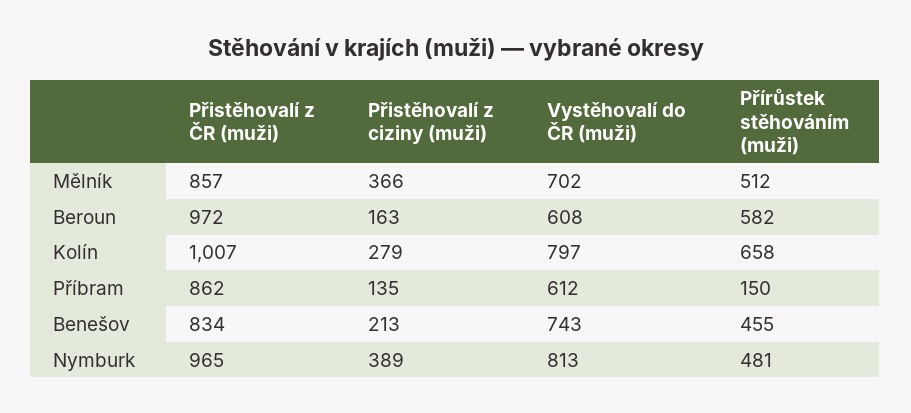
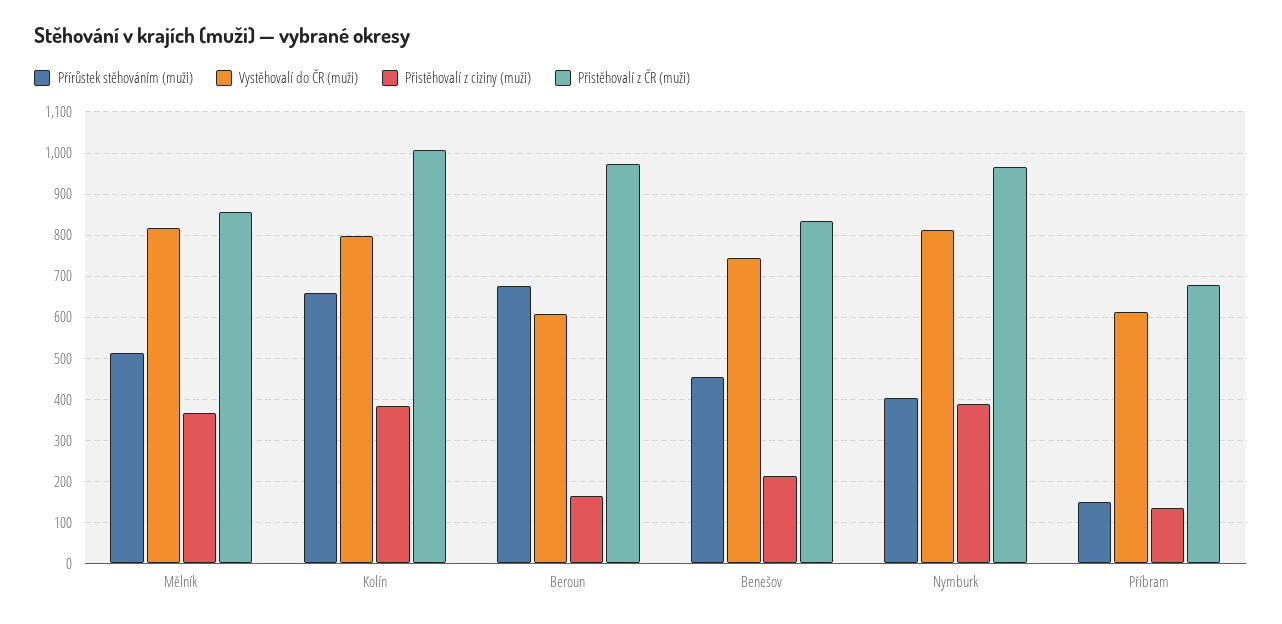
Vystěhovalí do ČR (muži), Mělník: 702 -> 820
Přírůstek stěhováním (muži), Beroun: 582 -> 680
Přistěhovalí z ciziny (muži), Kolín: 279 -> 380
Přistěhovalí z ČR (muži), Příbram: 862 -> 680
Přírůstek stěhováním (muži), Nymburk: 481 -> 400

